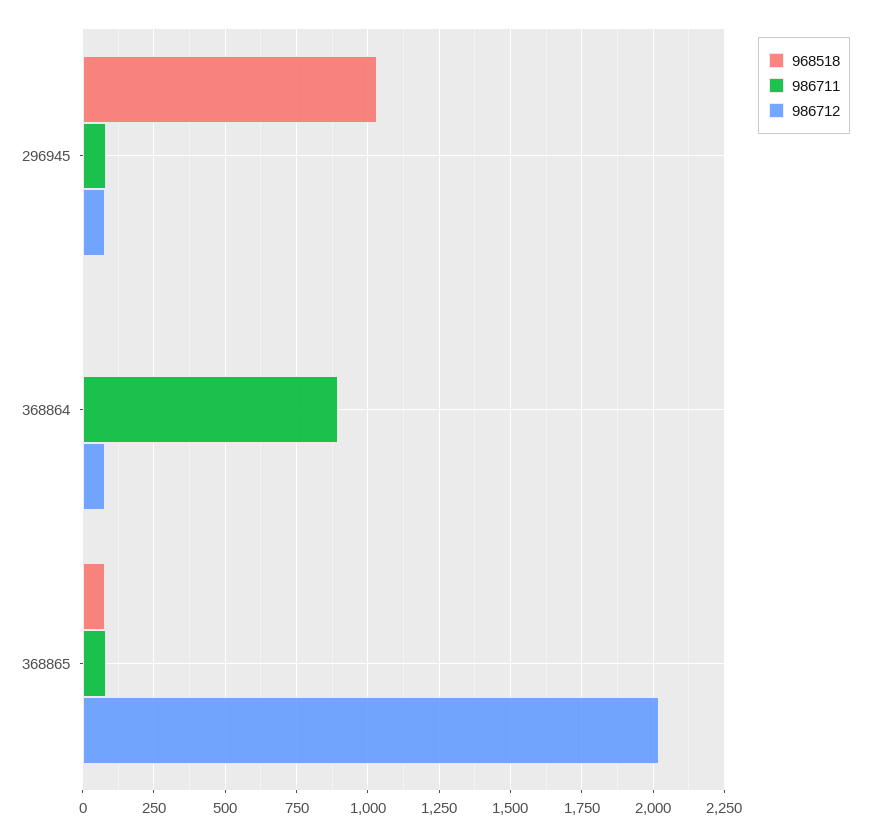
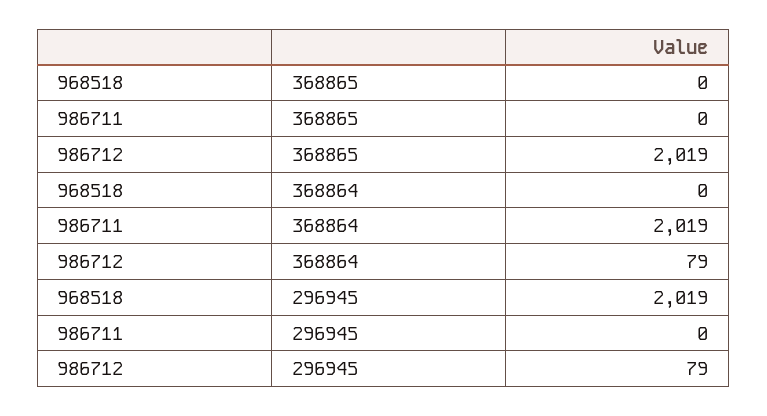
968518, 296945: 1025 -> 2019
986711, 296945: 75 -> 0
986711, 368864: 900 -> 2019
968518, 368865: 75 -> 0
986711, 368865: 75 -> 0

